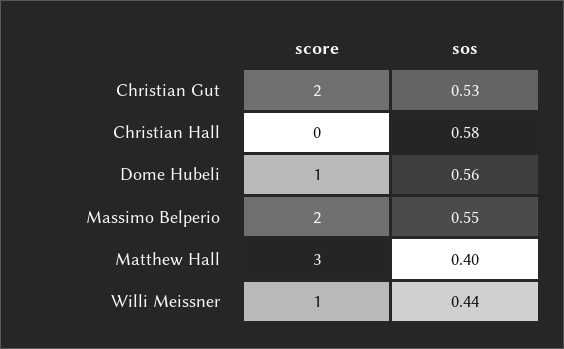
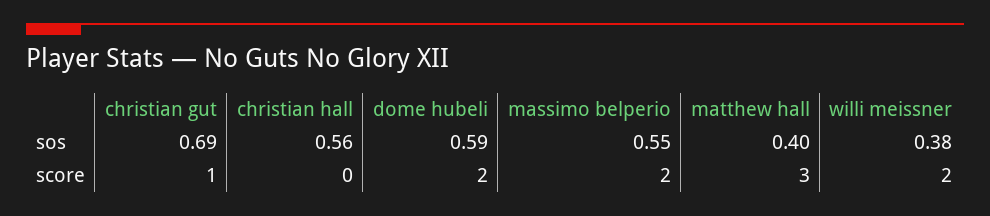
score, Christian Gut: 2 -> 1
sos, Christian Gut: 0.53 -> 0.69
sos, Christian Hall: 0.58 -> 0.56
score, Dome Hubeli: 1 -> 2
sos, Dome Hubeli: 0.56 -> 0.59
score, Willi Meissner: 1 -> 2
sos, Willi Meissner: 0.44 -> 0.38

